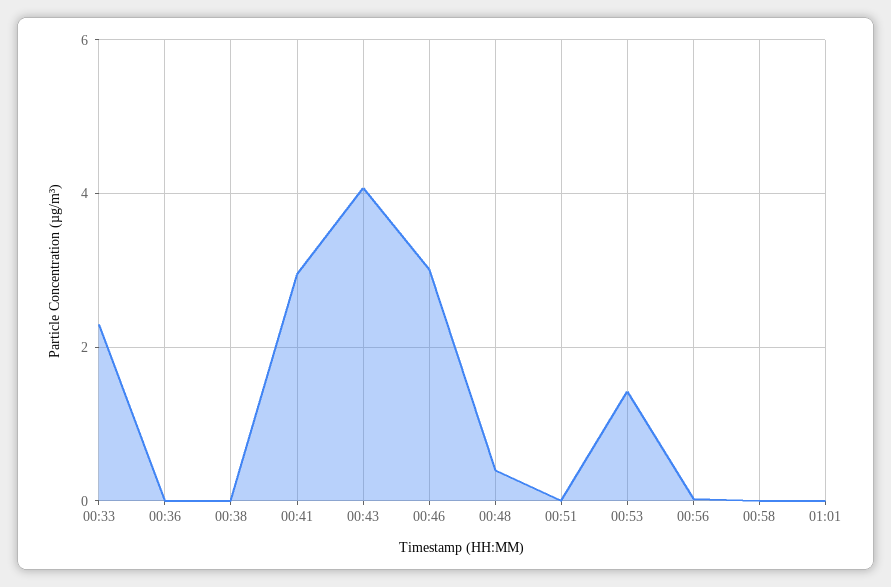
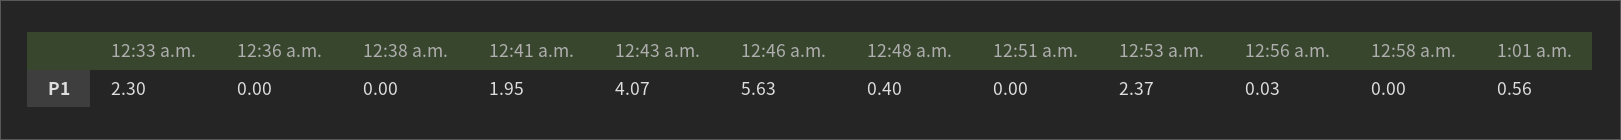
00:41: 3 -> 1.95
00:46: 3 -> 5.63
00:53: 1.4 -> 2.37
01:01: 0 -> 0.56

